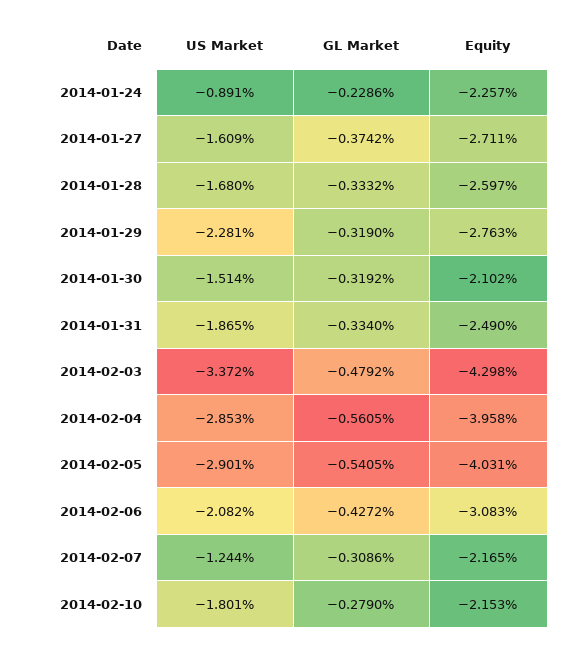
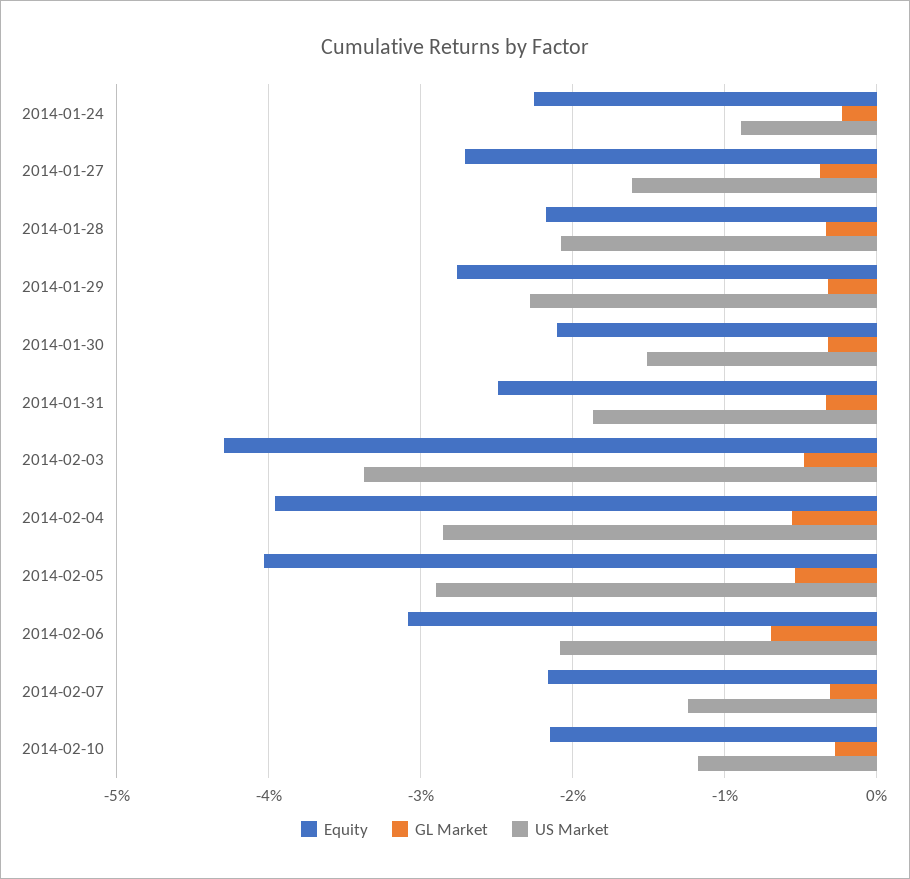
US Market, 2014-01-28: -1.68 -> -2.1
Equity, 2014-01-28: -2.597 -> -2.2
GL Market, 2014-02-06: -0.4272 -> -0.7
US Market, 2014-02-10: -1.801 -> -1.2

